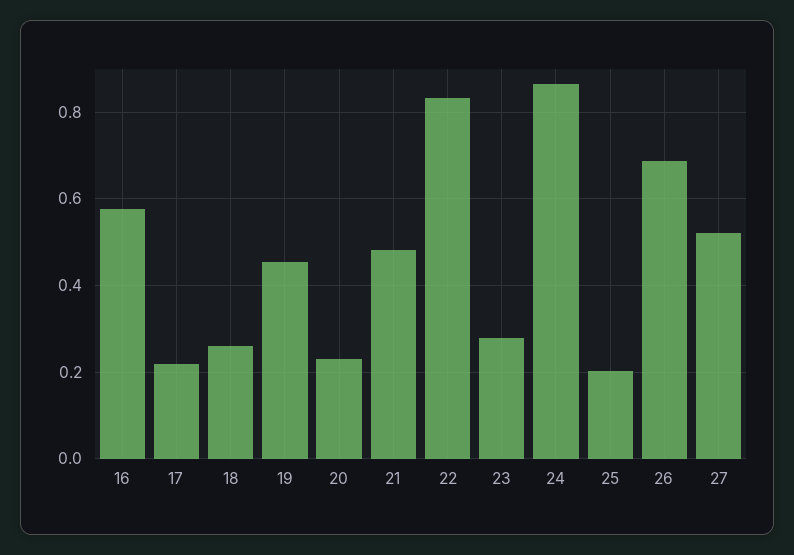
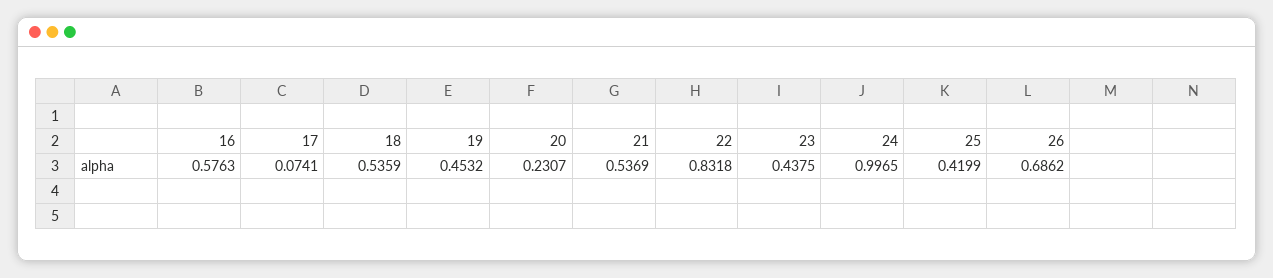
17: 0.22 -> 0.0741
18: 0.26 -> 0.5359
21: 0.48 -> 0.5369
23: 0.28 -> 0.4375
24: 0.86 -> 0.9965
25: 0.2 -> 0.4199
27: 0.52 -> none

